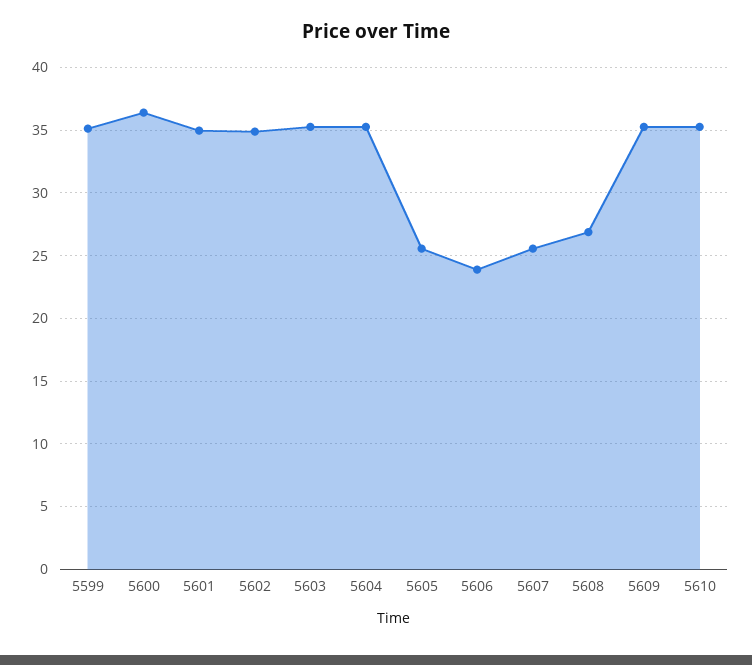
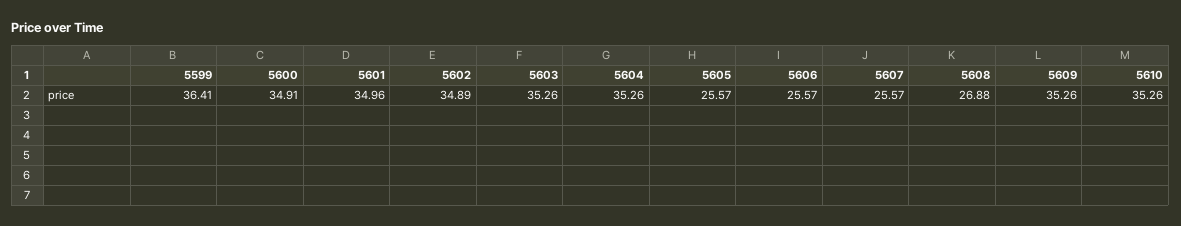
5599: 35 -> 36.41
5600: 36.5 -> 34.91
5606: 24 -> 25.57

